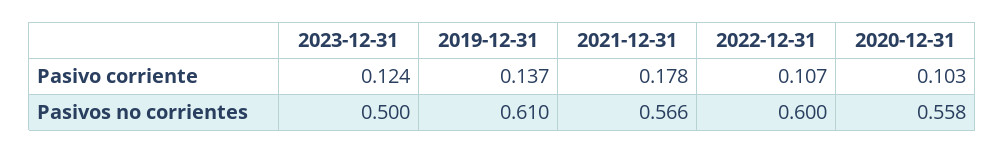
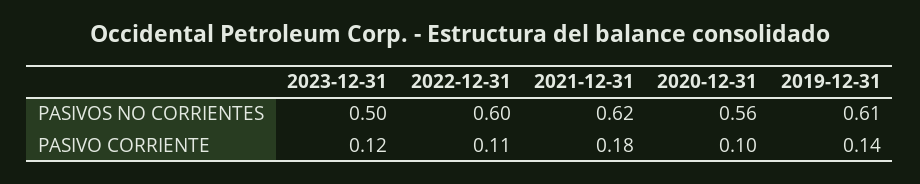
2021-12-31, Pasivos no corrientes: 0.566 -> 0.62

